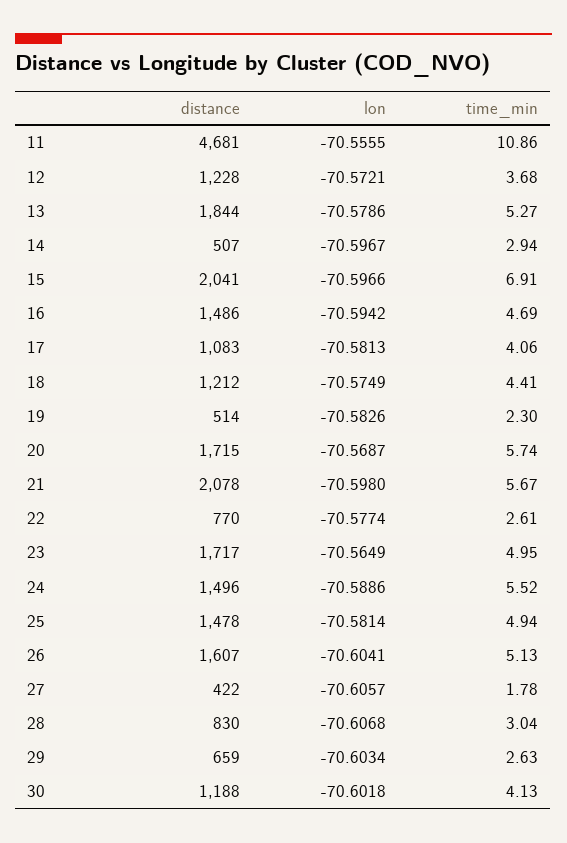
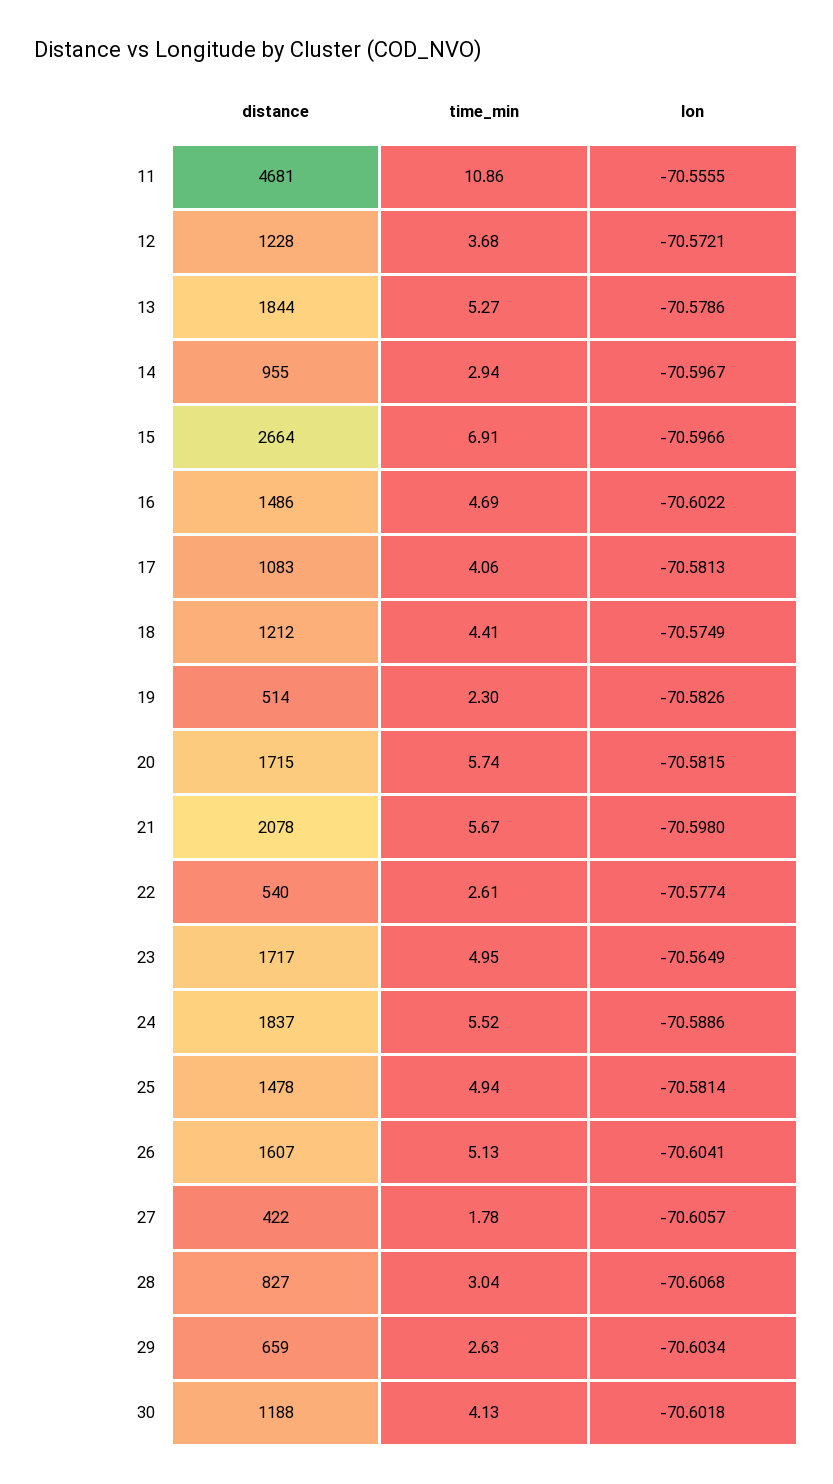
distance, 14: 507 -> 955
distance, 15: 2041 -> 2664
lon, 16: -70.5942 -> -70.6022
lon, 20: -70.5687 -> -70.5815
distance, 22: 770 -> 540
distance, 24: 1496 -> 1837
distance, 28: 830 -> 827

